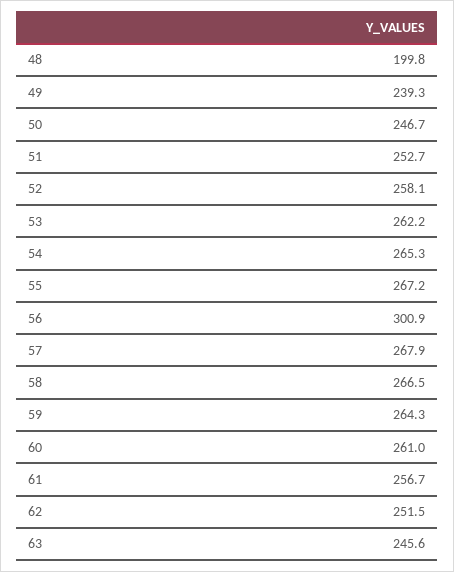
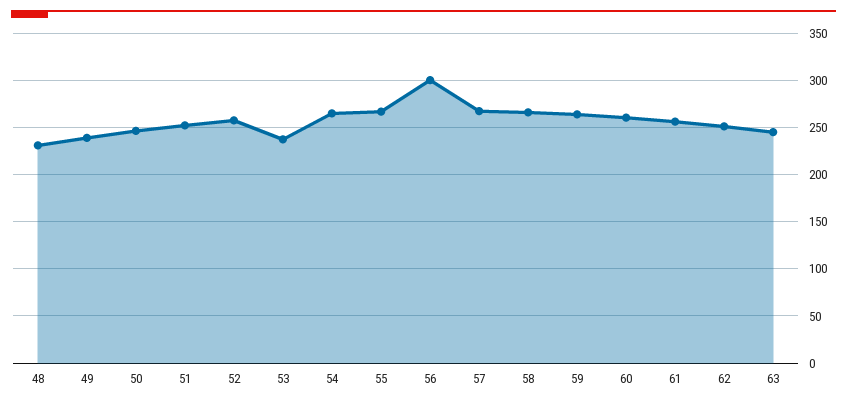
48: 199.8 -> 230
53: 262.2 -> 240

